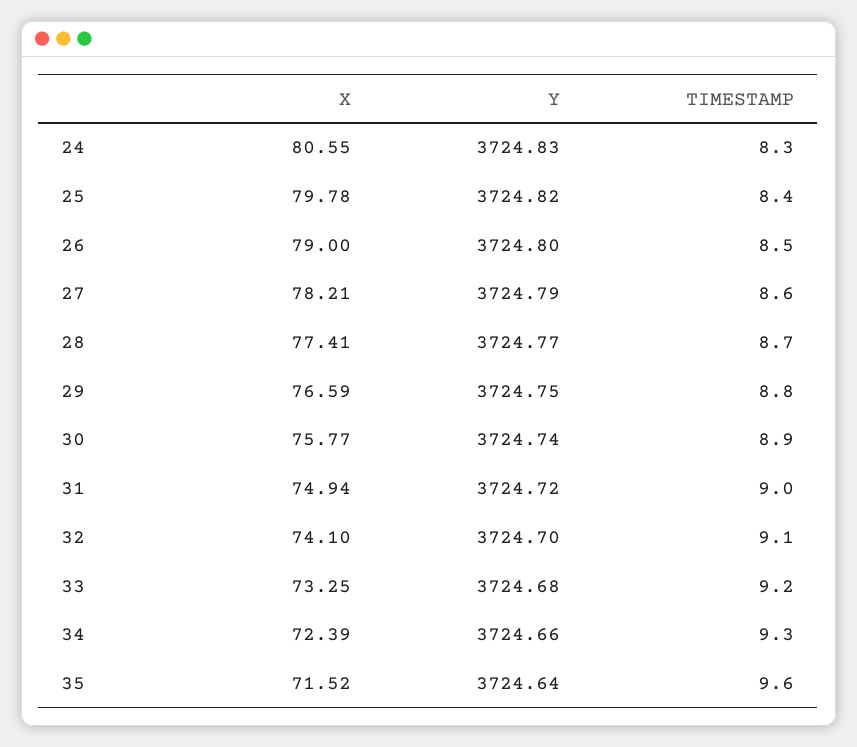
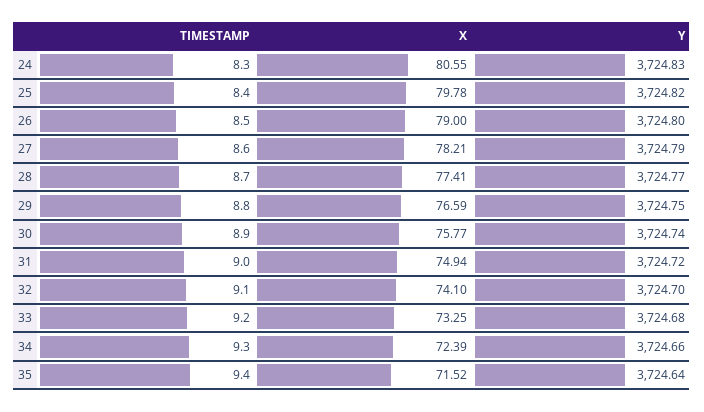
TIMESTAMP, 35: 9.6 -> 9.4

